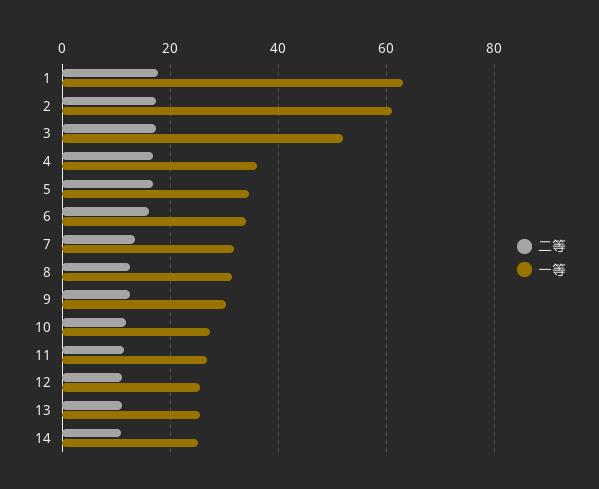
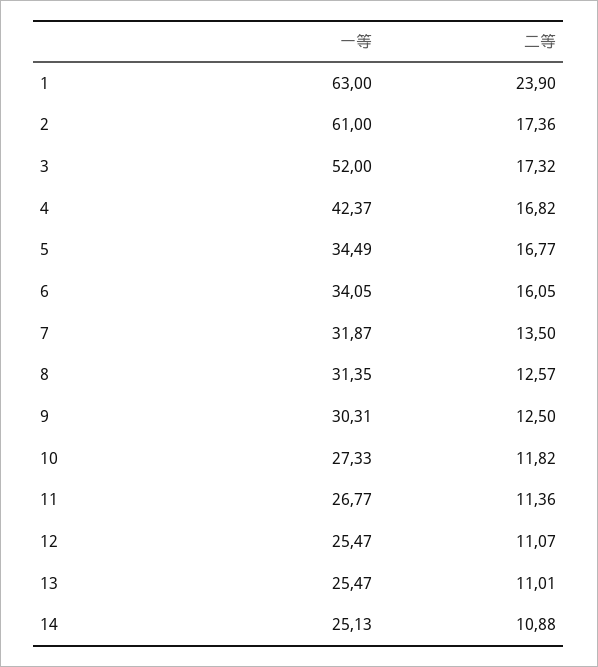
二等, 1: 18 -> 23.9
一等, 4: 36 -> 42.37

